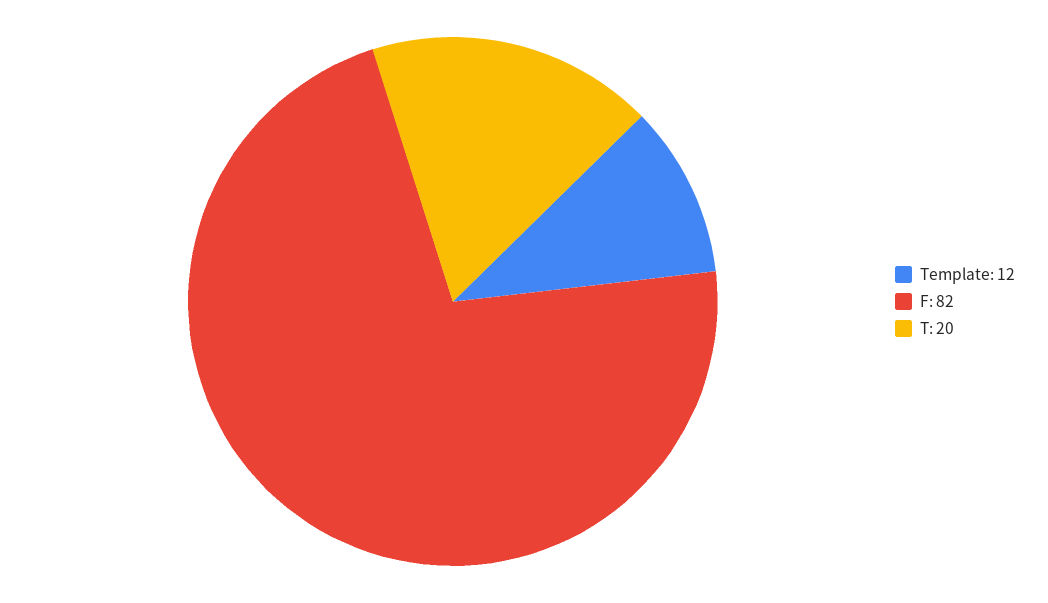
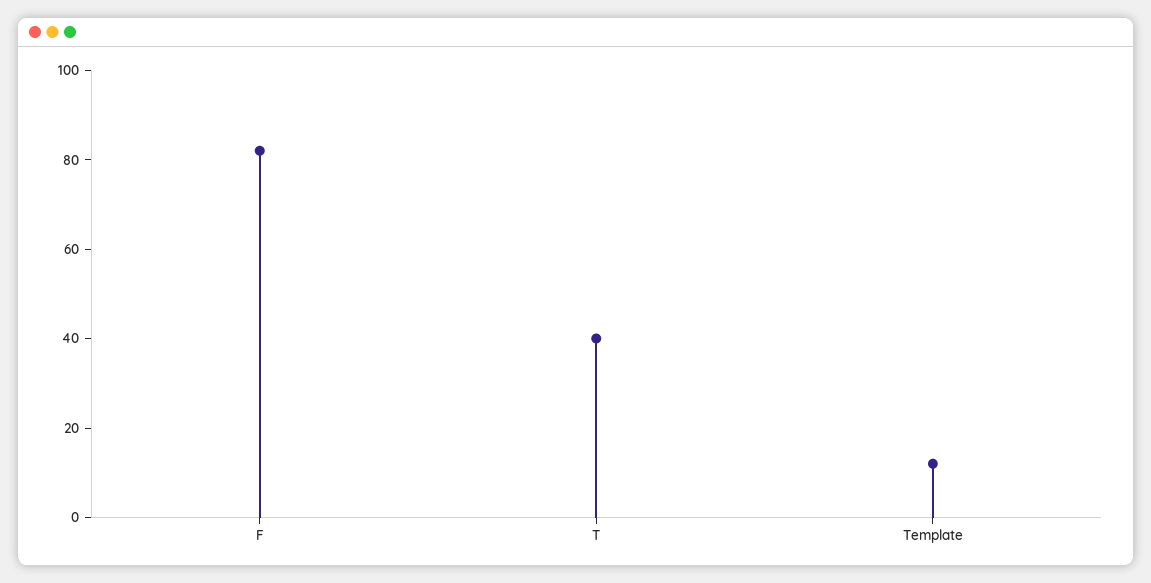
T: 20 -> 40

